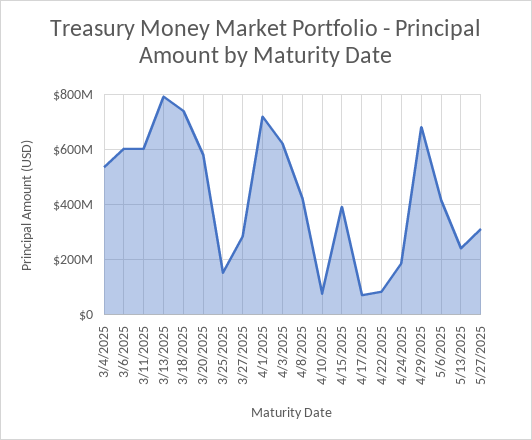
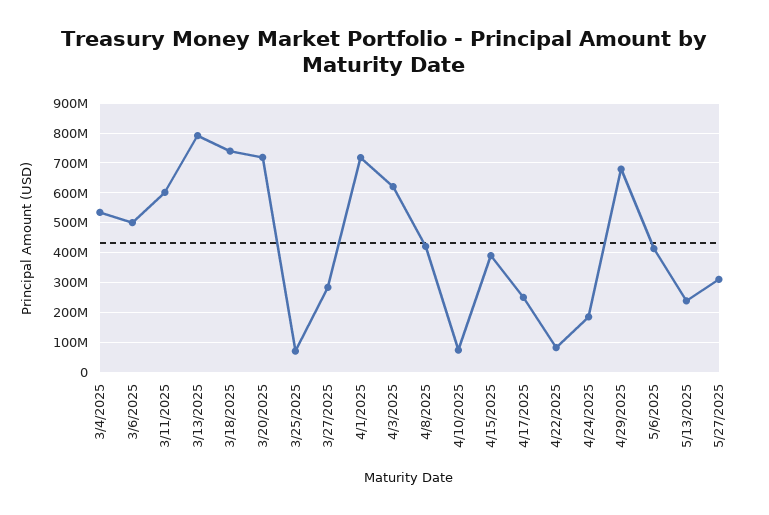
3/6/2025: 600000000 -> 500000000
3/20/2025: 575000000 -> 725000000
3/25/2025: 150000000 -> 75000000
4/17/2025: 75000000 -> 250000000

